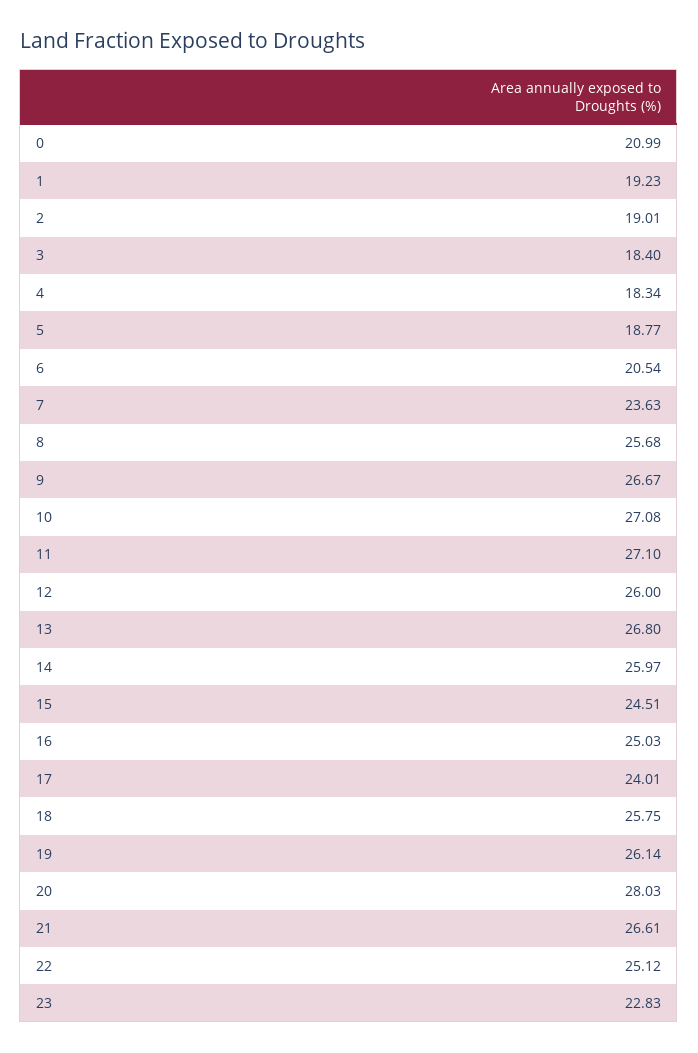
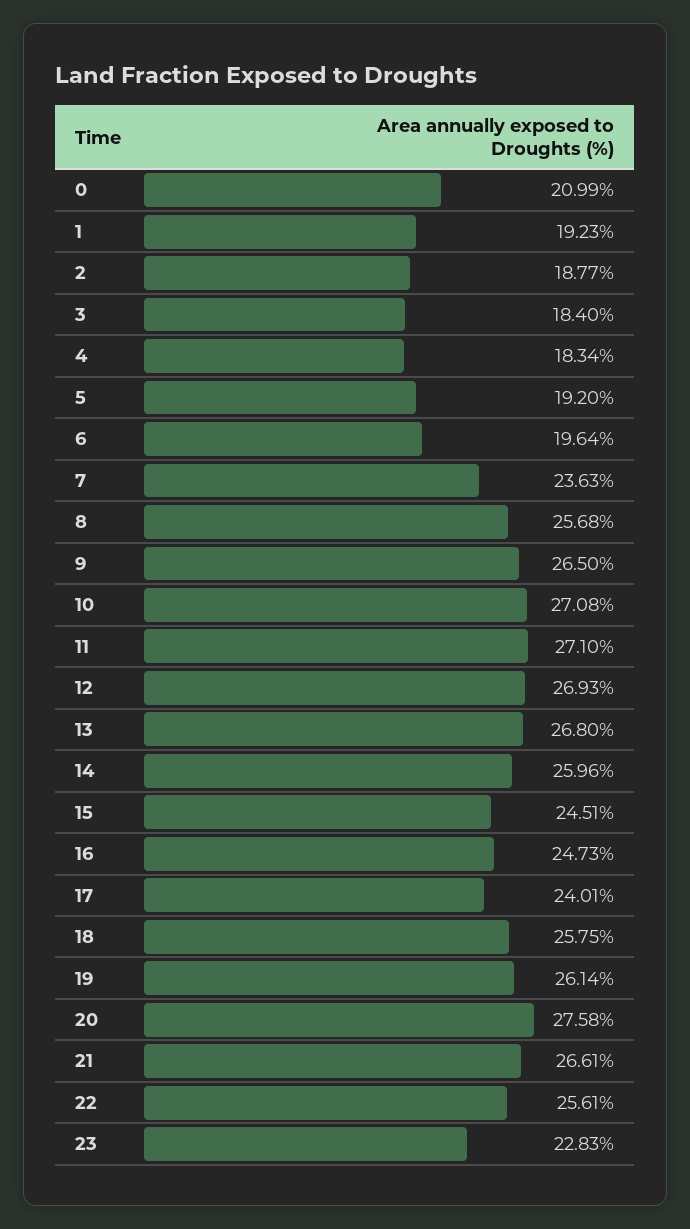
2: 19.01 -> 18.77
5: 18.77 -> 19.2
6: 20.54 -> 19.64
9: 26.67 -> 26.5
12: 26 -> 26.93
14: 25.97 -> 25.96
16: 25.03 -> 24.73
20: 28.03 -> 27.58
22: 25.12 -> 25.61

